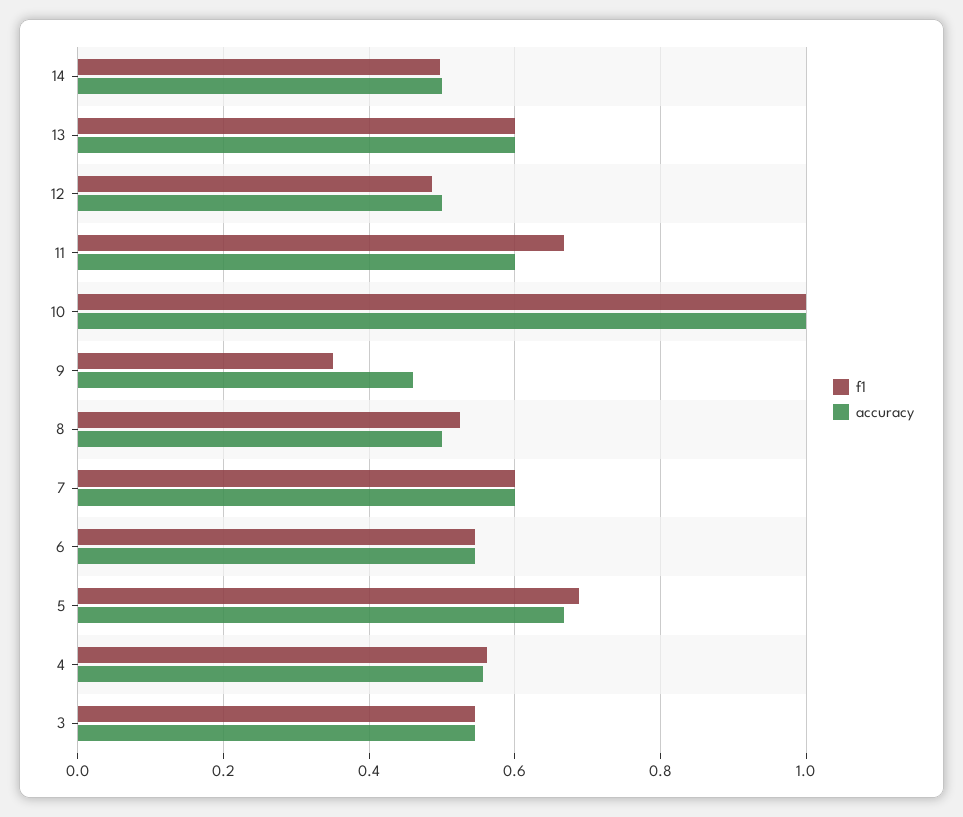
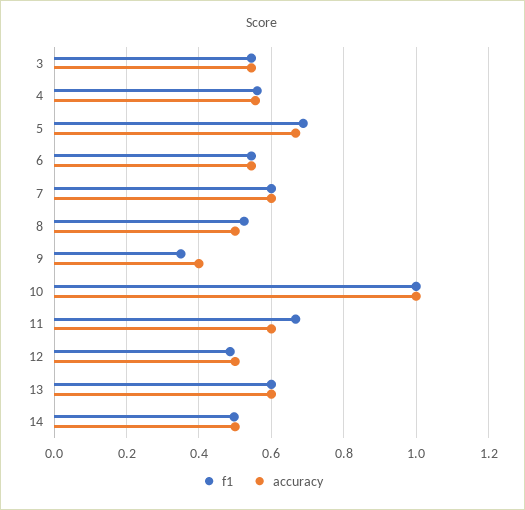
accuracy, 9: 0.46 -> 0.4

